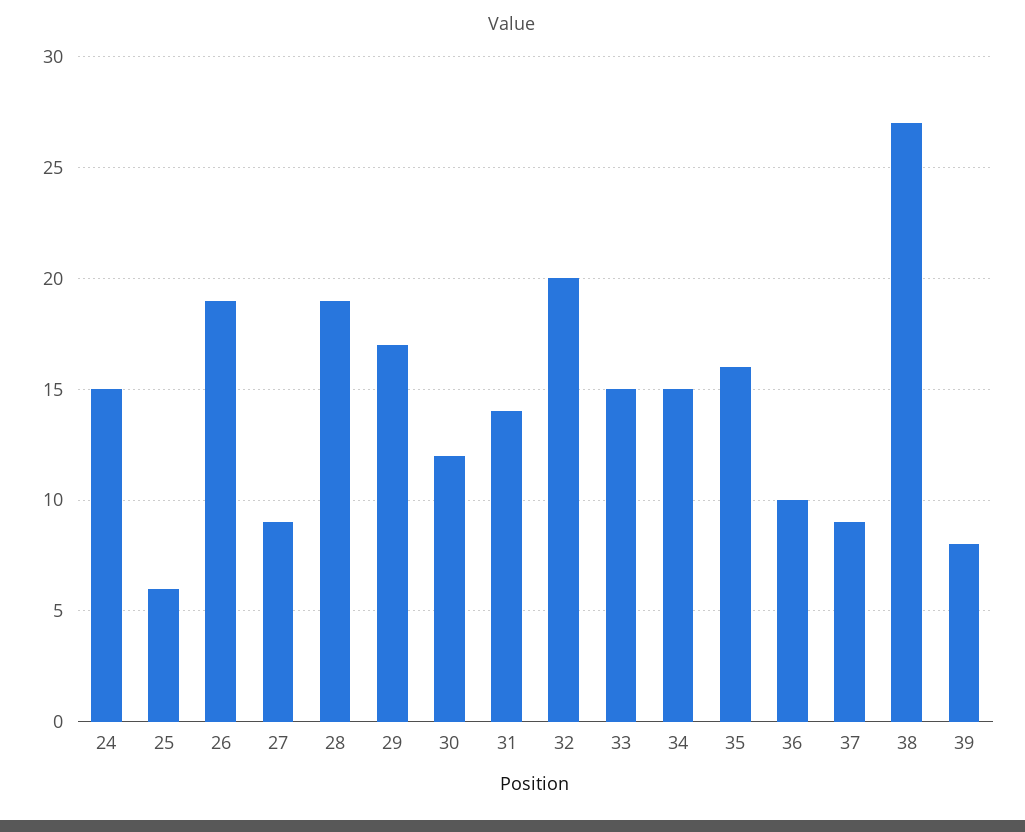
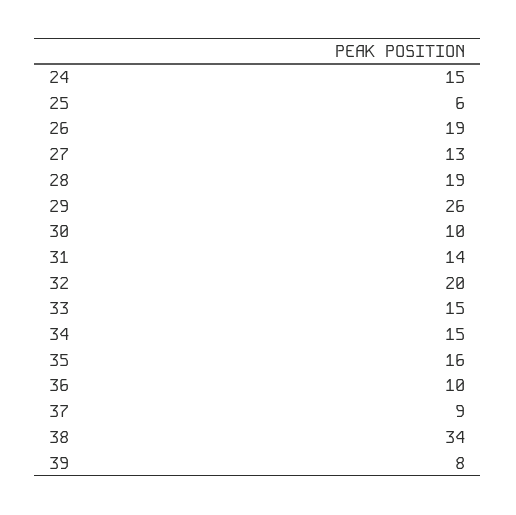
27: 9 -> 13
29: 17 -> 26
30: 12 -> 10
38: 27 -> 34

